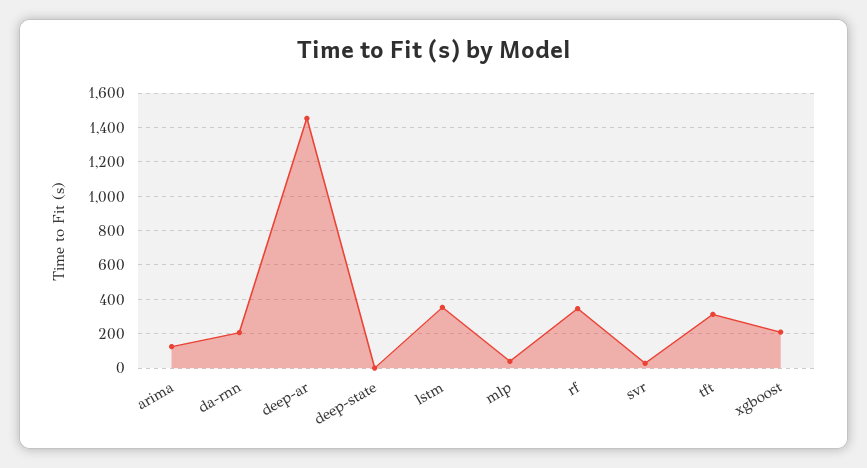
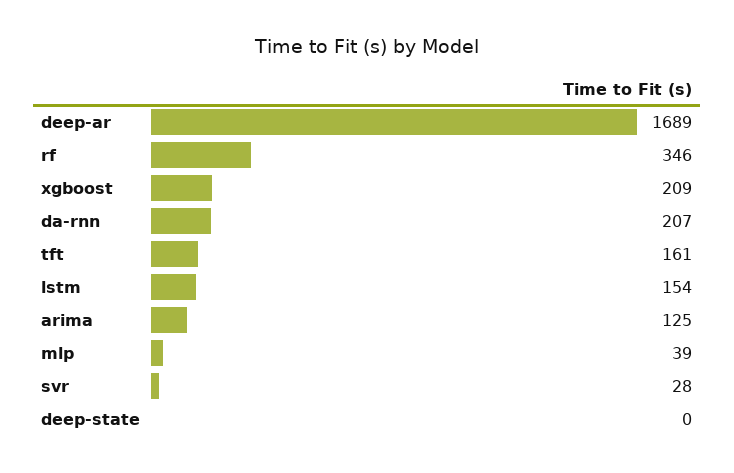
deep-ar: 1450 -> 1689
lstm: 350 -> 154
tft: 300 -> 161

